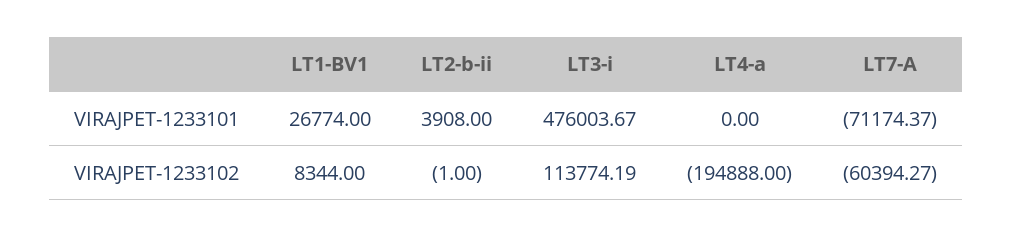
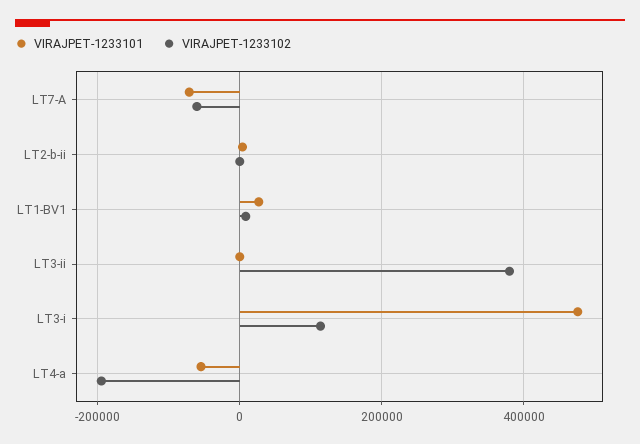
VIRAJPET-1233101, LT4-a: 0 -> -60000
VIRAJPET-1233101, LT3-ii: none -> 0
VIRAJPET-1233102, LT3-ii: none -> 380000

